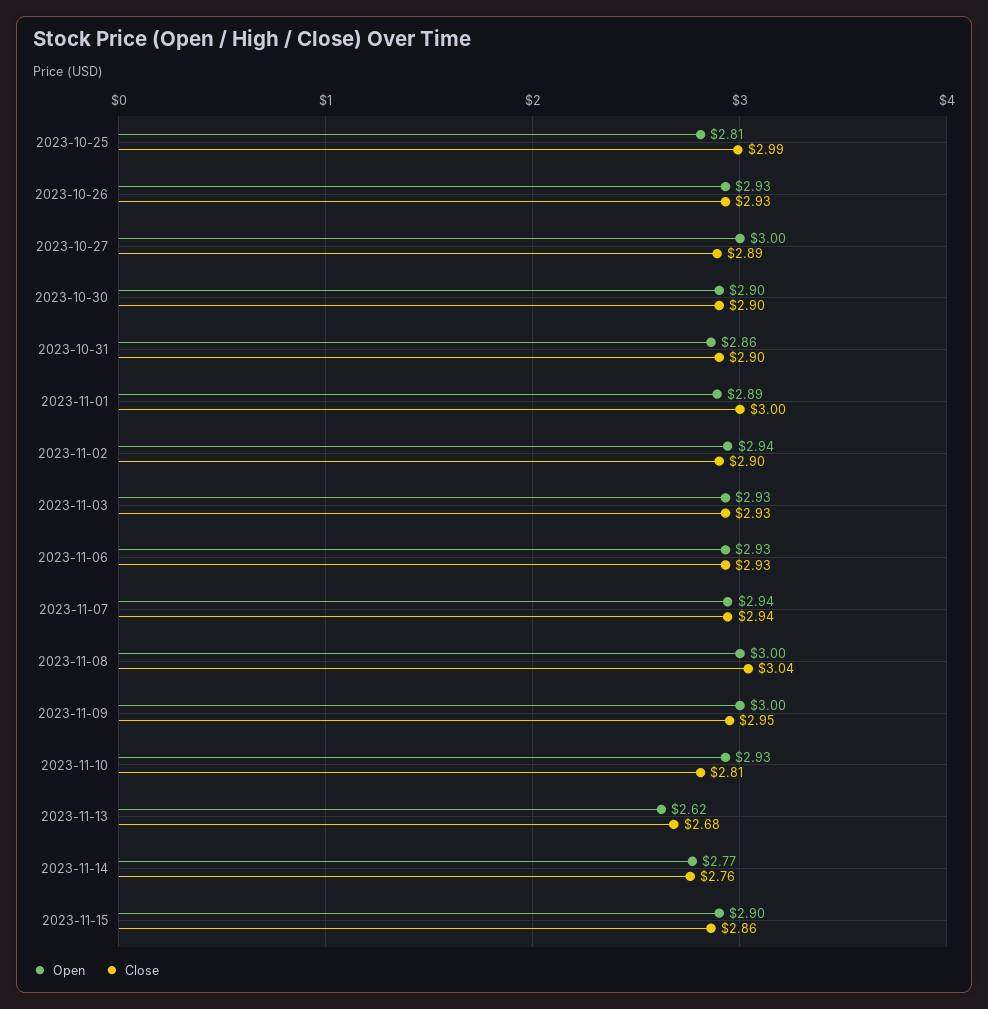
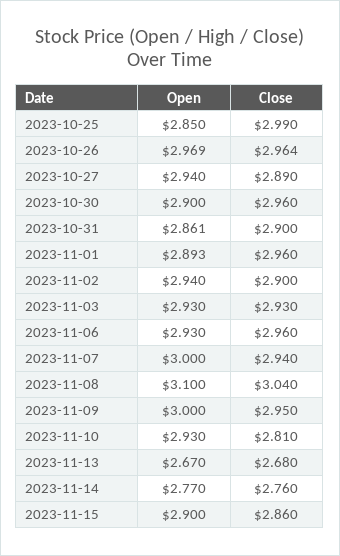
Open, 2023-10-25: 2.81 -> 2.85
Open, 2023-10-26: 2.93 -> 2.969
Close, 2023-10-26: 2.93 -> 2.964
Open, 2023-10-27: 3 -> 2.94
Close, 2023-10-30: 2.9 -> 2.96
Close, 2023-11-01: 3 -> 2.96
Close, 2023-11-06: 2.93 -> 2.96
Open, 2023-11-07: 2.94 -> 3
Open, 2023-11-08: 3 -> 3.1
Open, 2023-11-13: 2.62 -> 2.67

